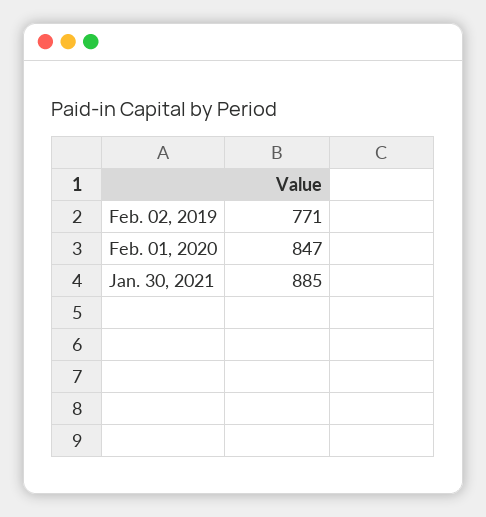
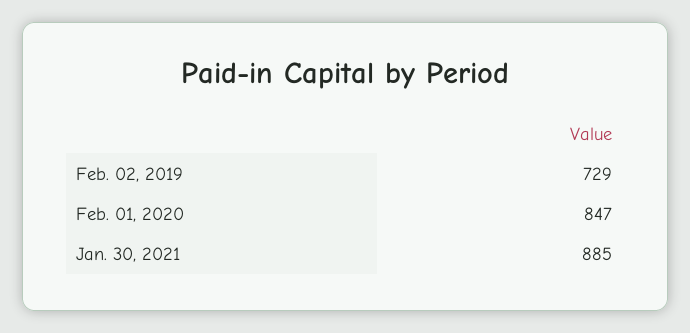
Feb. 02, 2019: 771 -> 729

